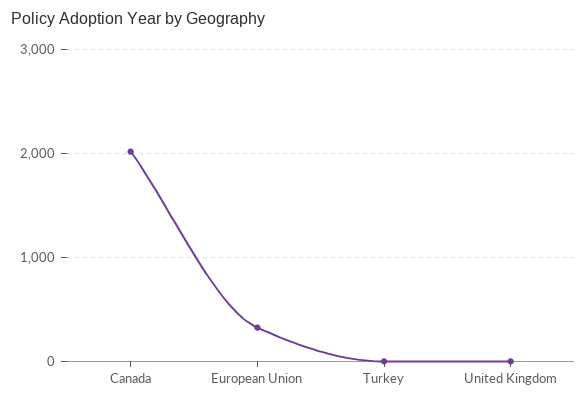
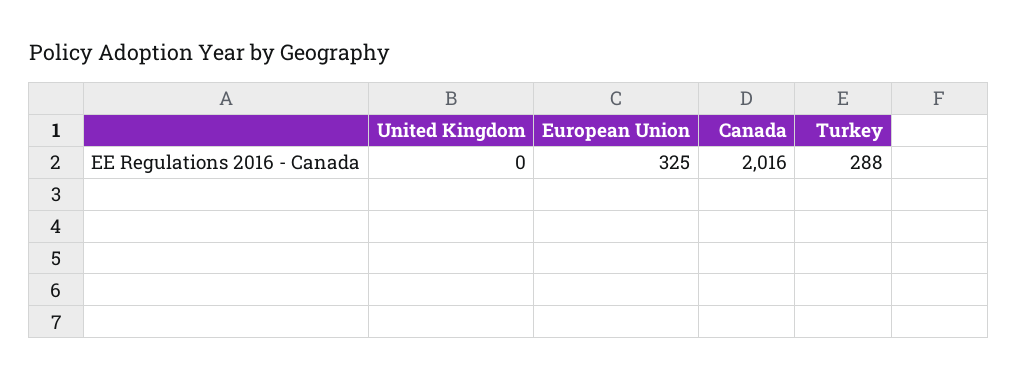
Turkey: 0 -> 288

